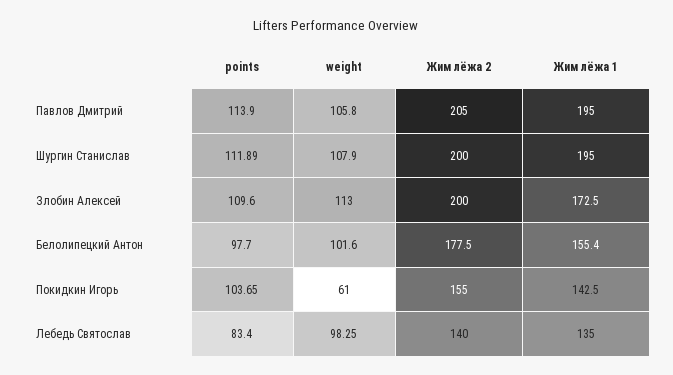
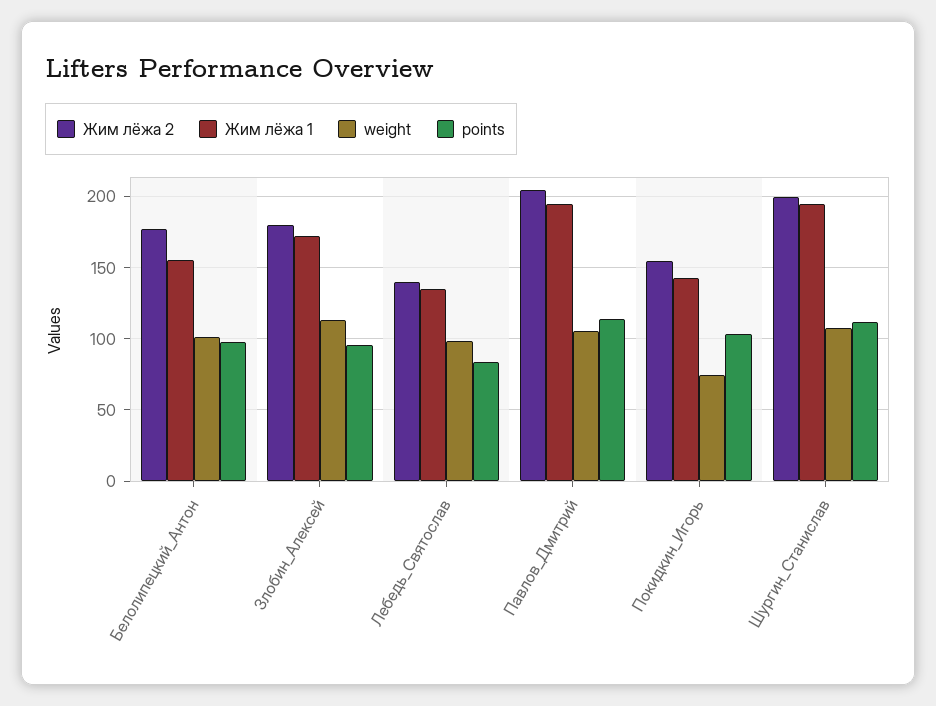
points, Злобин Алексей: 109.6 -> 95
Жим лёжа 2, Злобин Алексей: 200 -> 180
weight, Покидкин Игорь: 61 -> 75

